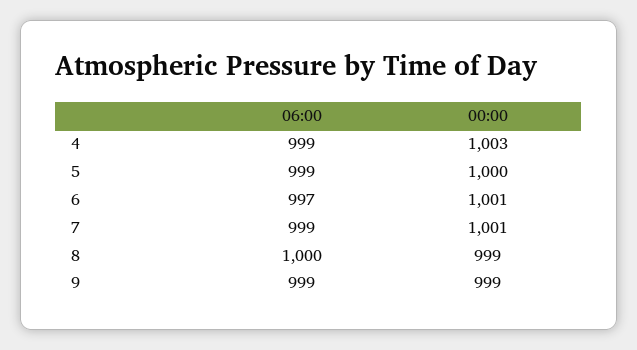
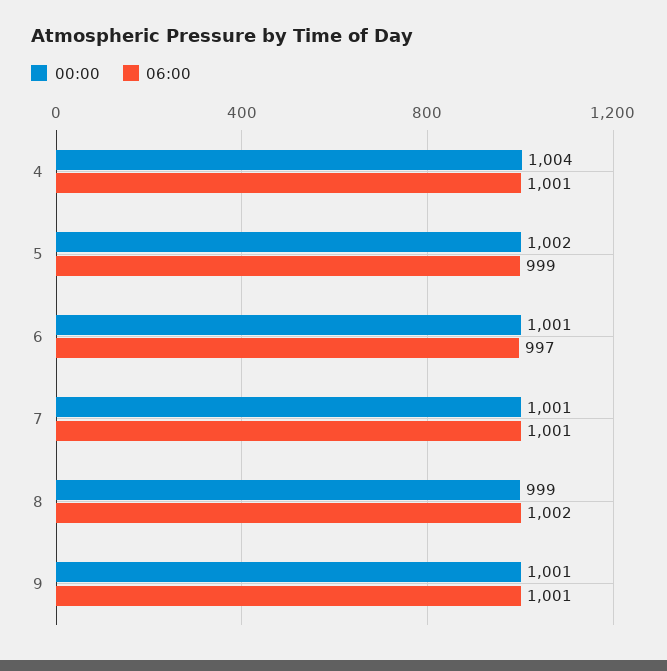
06:00, 4: 999 -> 1001
00:00, 4: 1003 -> 1004
00:00, 5: 1000 -> 1002
06:00, 7: 999 -> 1001
06:00, 8: 1000 -> 1002
06:00, 9: 999 -> 1001
00:00, 9: 999 -> 1001

